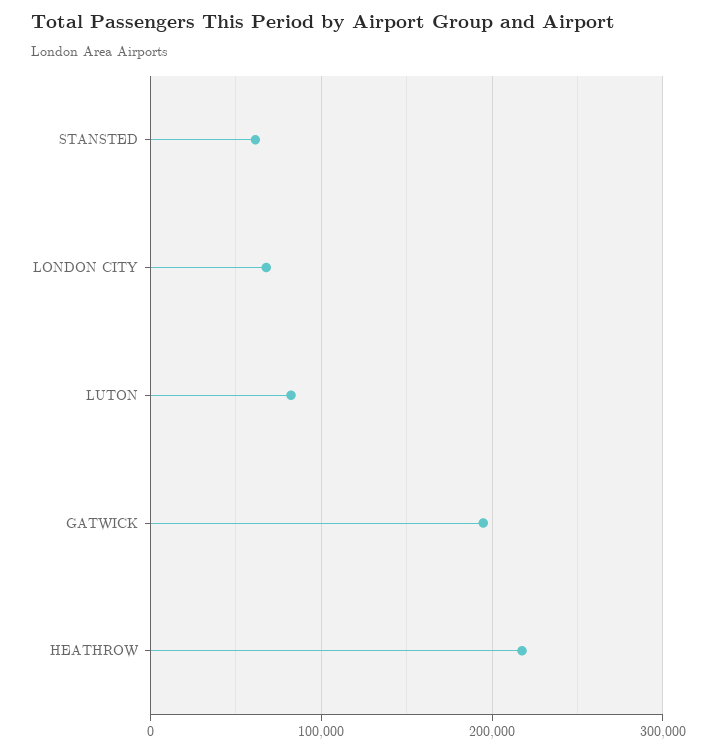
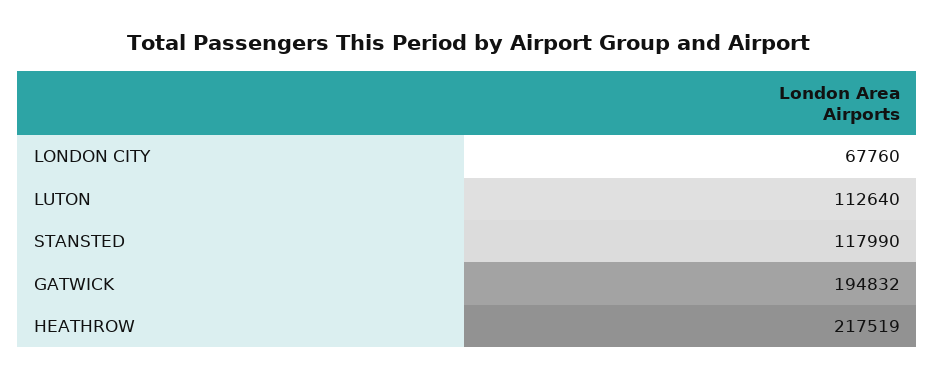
STANSTED: 60000 -> 117990
LUTON: 80000 -> 112640

